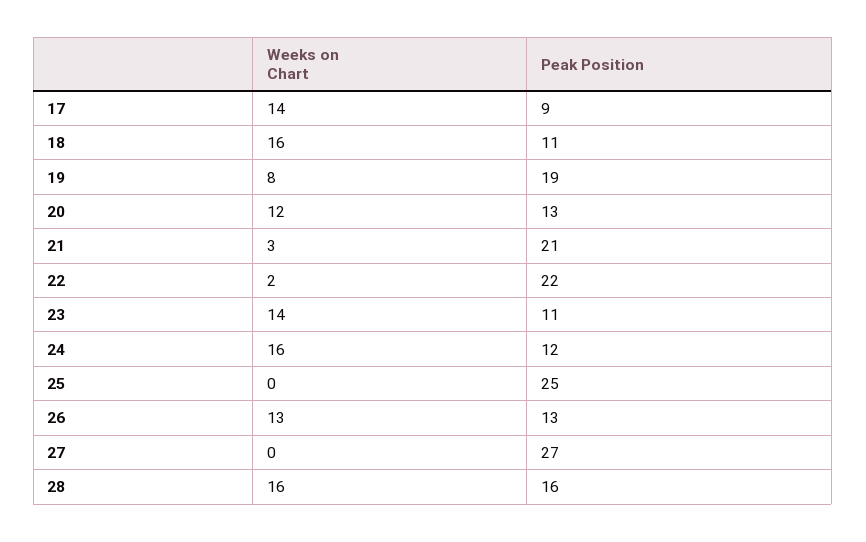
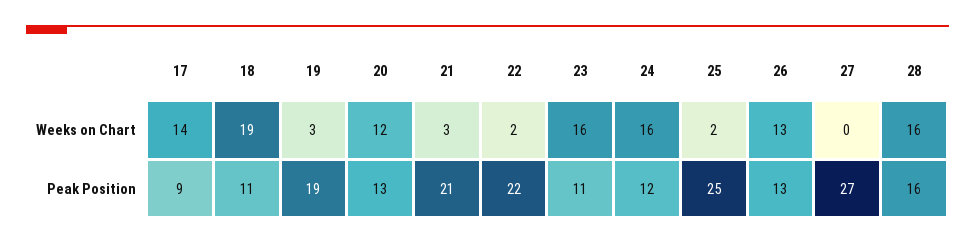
Weeks on Chart, 18: 16 -> 19
Weeks on Chart, 19: 8 -> 3
Weeks on Chart, 23: 14 -> 16
Weeks on Chart, 25: 0 -> 2

